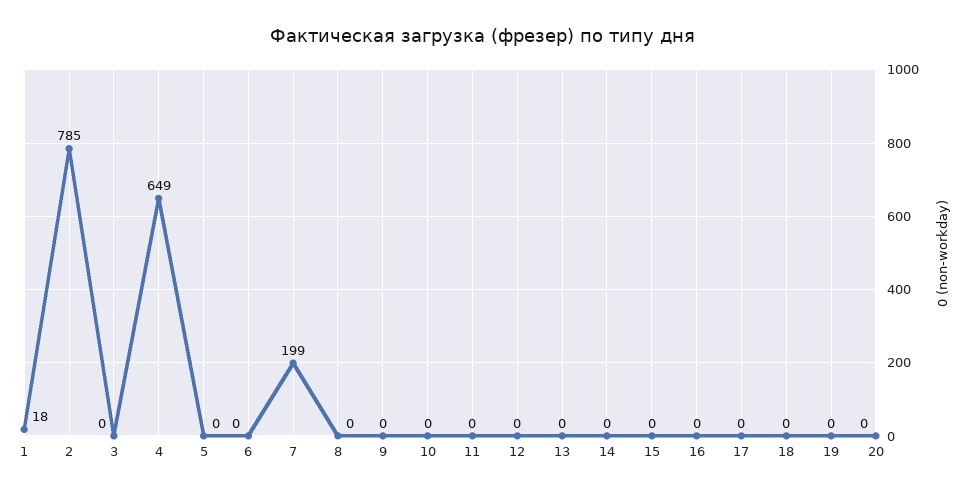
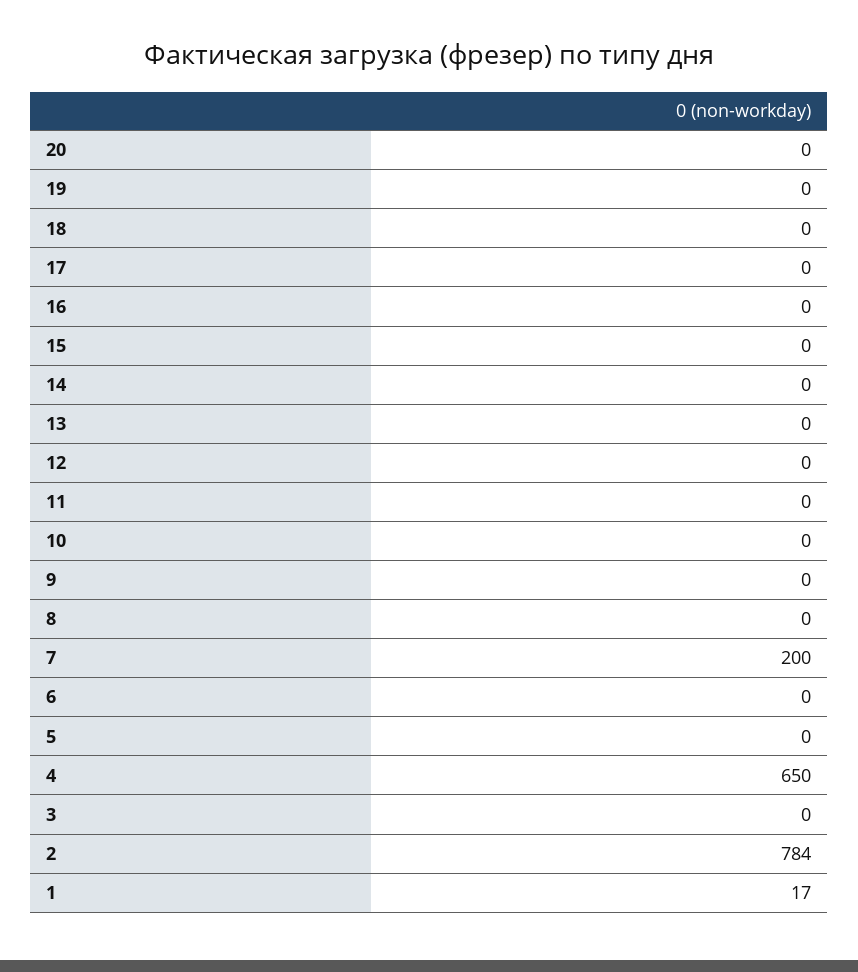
1: 18 -> 17
2: 785 -> 784
4: 649 -> 650
7: 199 -> 200

